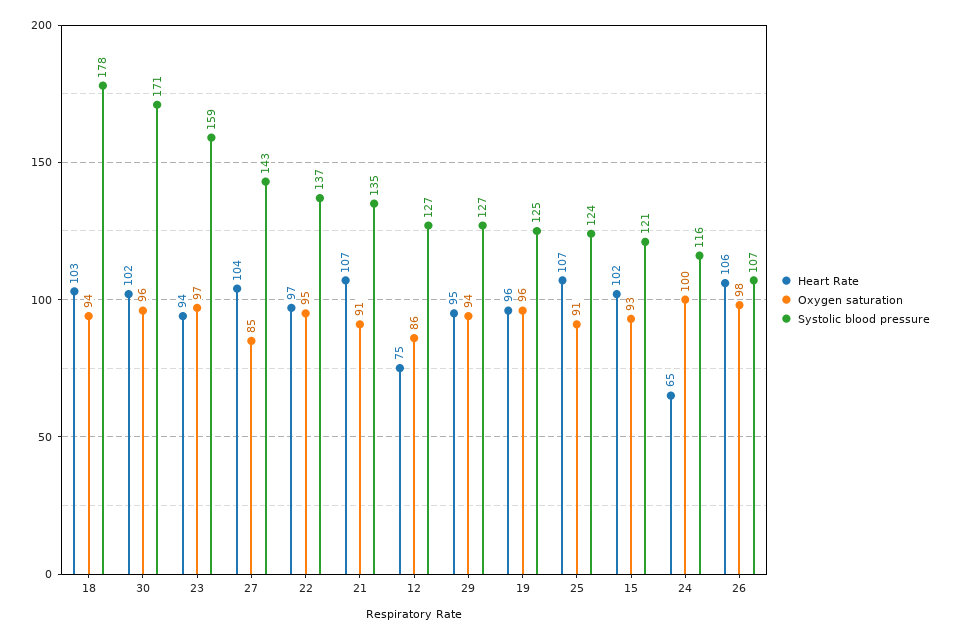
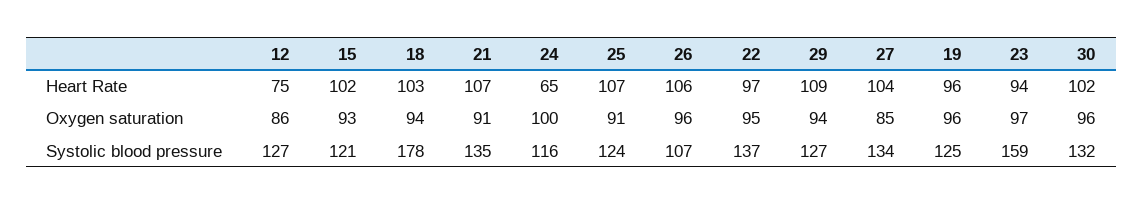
Systolic blood pressure, 30: 171 -> 132
Systolic blood pressure, 27: 143 -> 134
Heart Rate, 29: 95 -> 109
Oxygen saturation, 26: 98 -> 96

